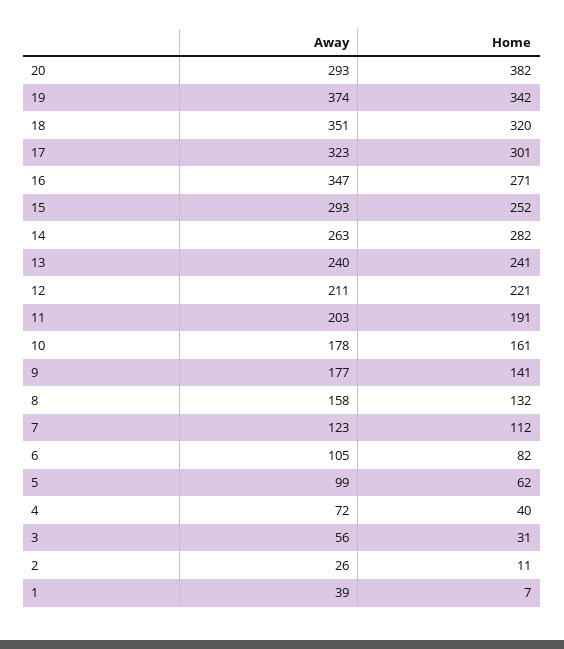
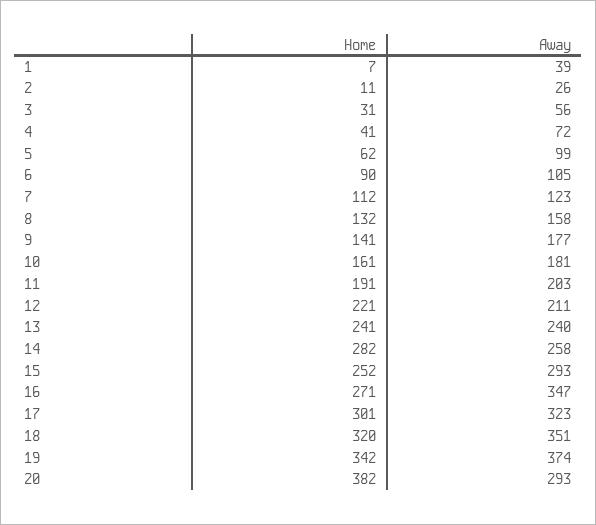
Away, 14: 263 -> 258
Away, 10: 178 -> 181
Home, 6: 82 -> 90
Home, 4: 40 -> 41

